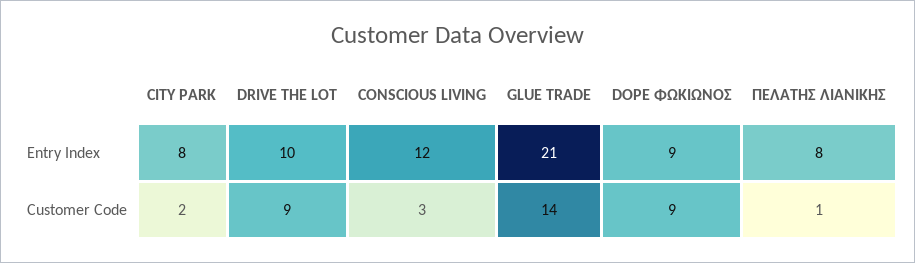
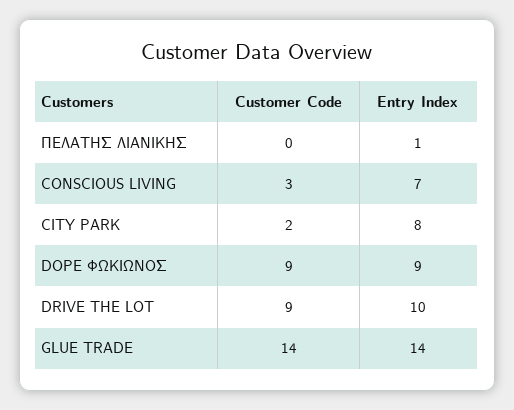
CONSCIOUS LIVING, Entry Index: 12 -> 7
GLUE TRADE, Entry Index: 21 -> 14
ΠΕΛΑΤΗΣ ΛΙΑΝΙΚΗΣ, Entry Index: 8 -> 1
ΠΕΛΑΤΗΣ ΛΙΑΝΙΚΗΣ, Customer Code: 1 -> 0

